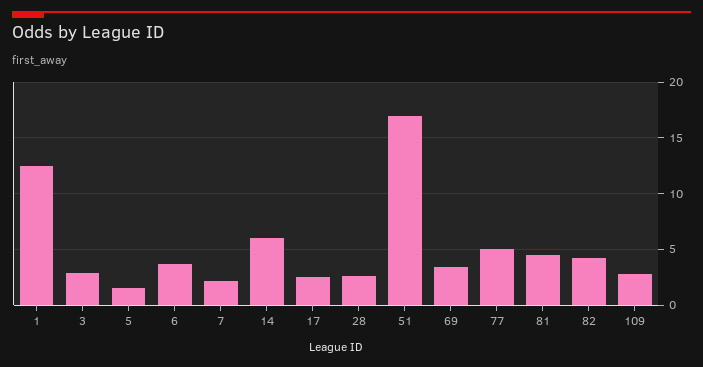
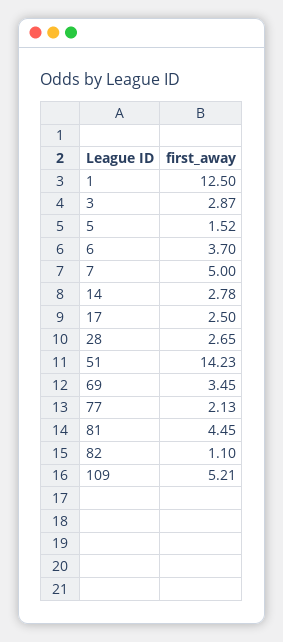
7: 2 -> 5
14: 6 -> 2.78
51: 17 -> 14.23
77: 5 -> 2.13
82: 4 -> 1.1
109: 3 -> 5.21

